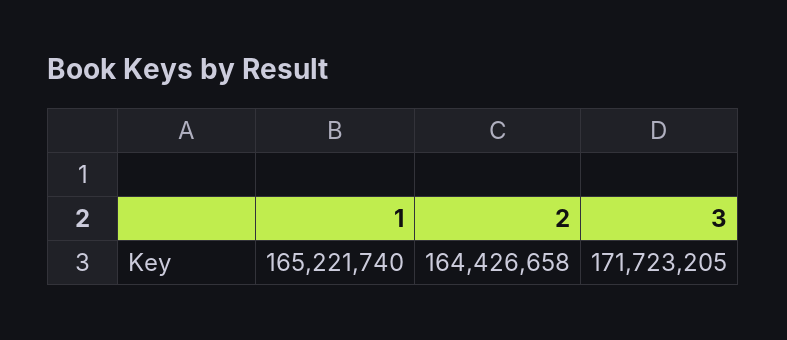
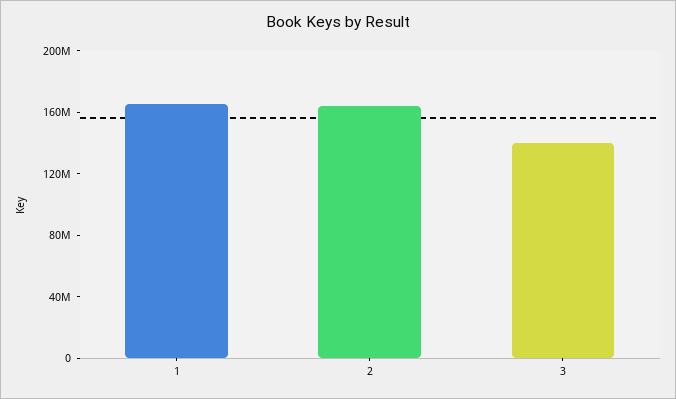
3: 171723205 -> 140000000

